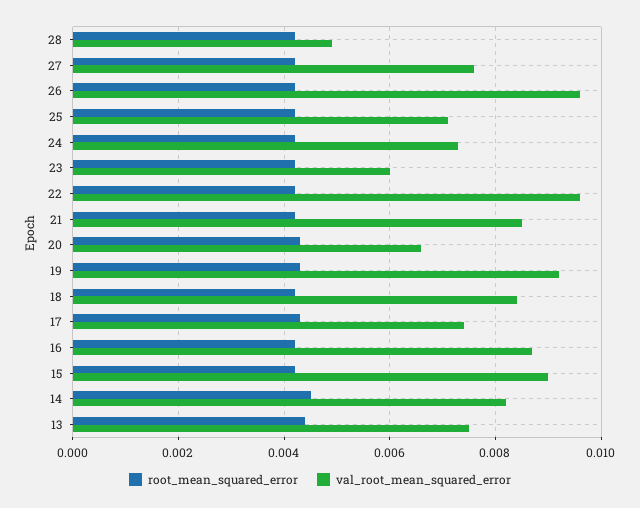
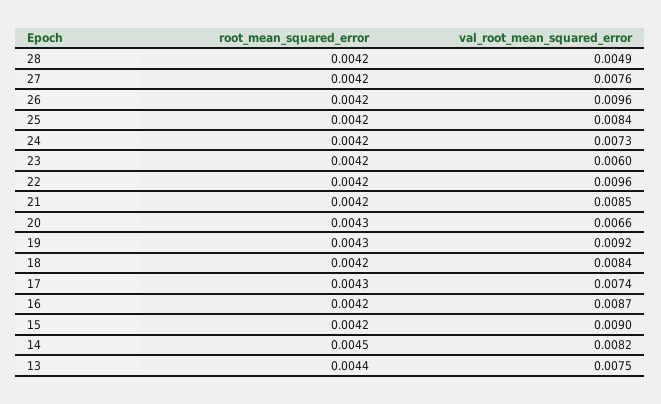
val_root_mean_squared_error, 25: 0.007 -> 0.0084

